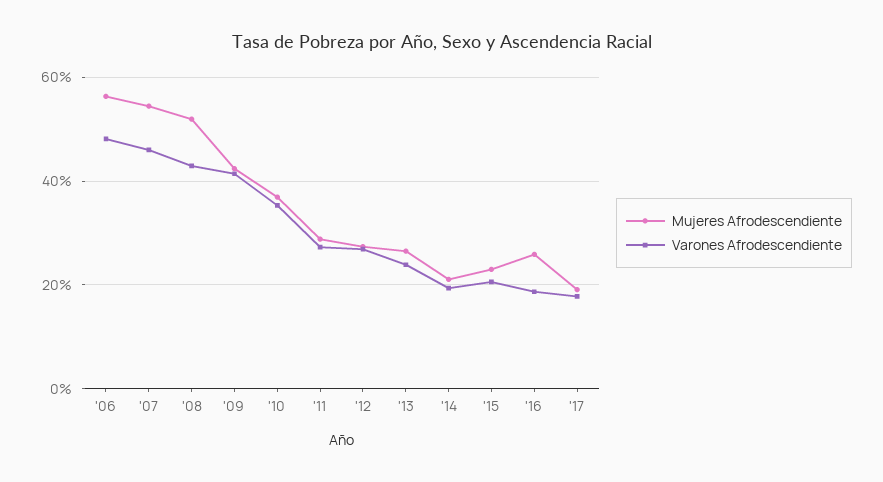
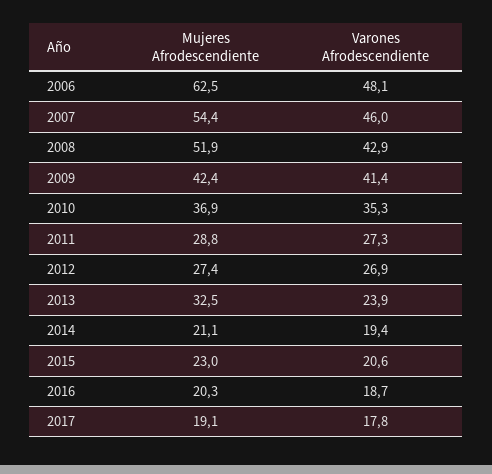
Mujeres Afrodescendiente, '06: 56 -> 62.5
Mujeres Afrodescendiente, '13: 26 -> 32.5
Mujeres Afrodescendiente, '16: 26 -> 20.3

